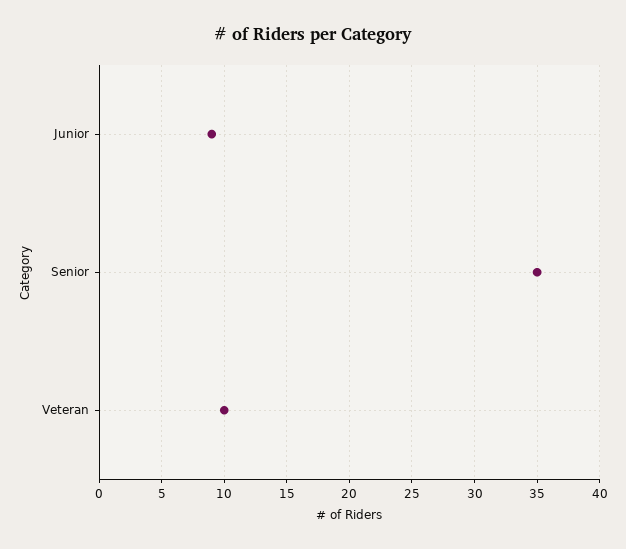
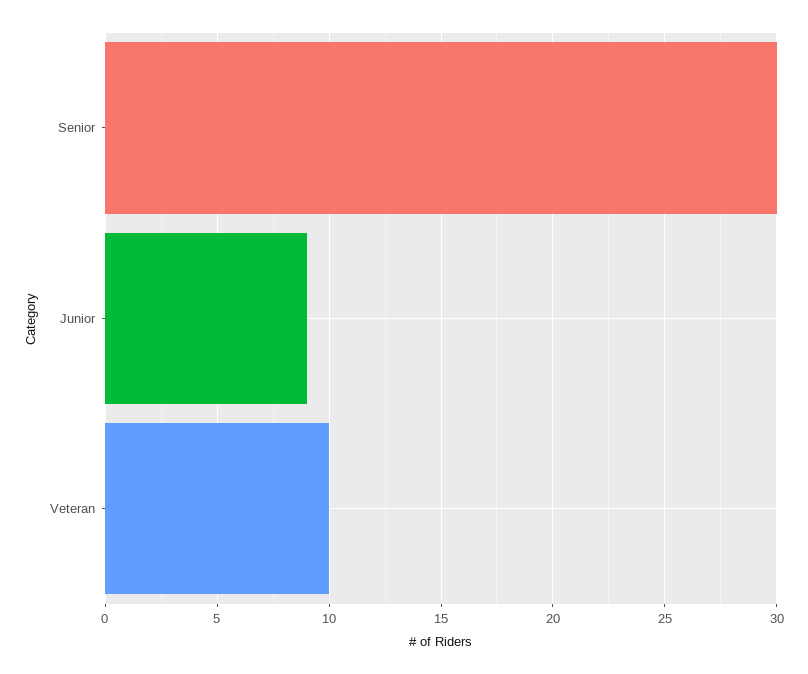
Senior: 35 -> 30

